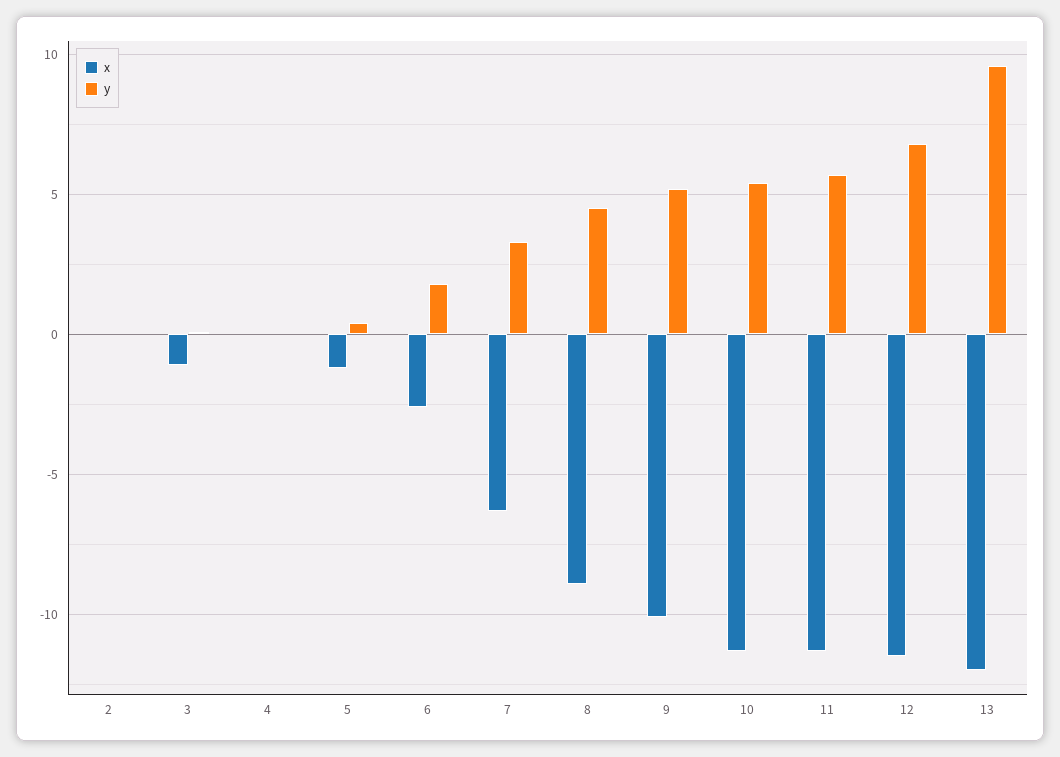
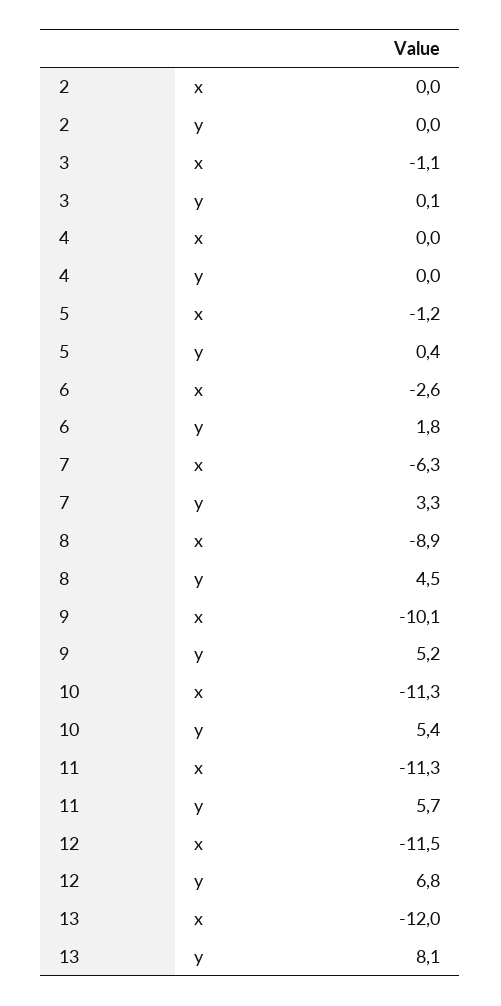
y, 13: 9.5 -> 8.1

